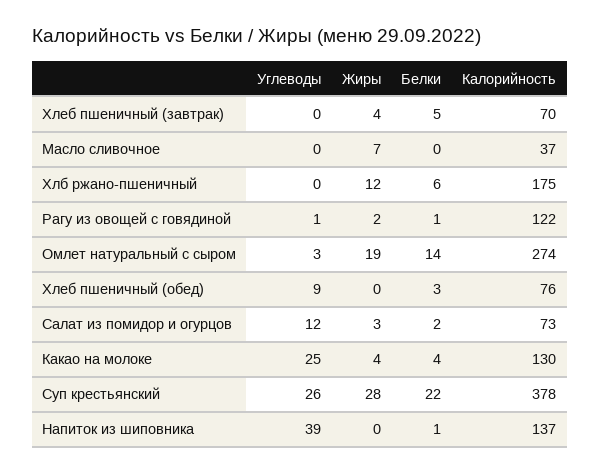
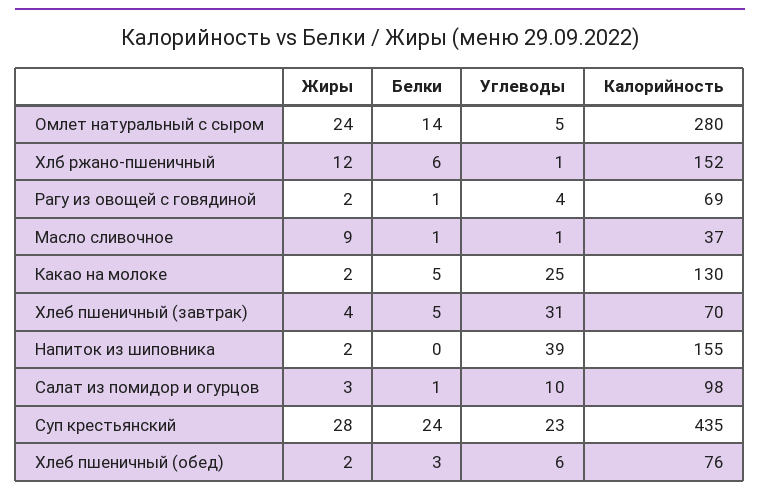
Углеводы, Хлеб пшеничный (завтрак): 0 -> 31
Углеводы, Масло сливочное: 0 -> 1
Жиры, Масло сливочное: 7 -> 9
Белки, Масло сливочное: 0 -> 1
Углеводы, Хлб ржано-пшеничный: 0 -> 1
Калорийность, Хлб ржано-пшеничный: 175 -> 152
Углеводы, Рагу из овощей с говядиной: 1 -> 4
Калорийность, Рагу из овощей с говядиной: 122 -> 69
Углеводы, Омлет натуральный с сыром: 3 -> 5
Жиры, Омлет натуральный с сыром: 19 -> 24
Калорийность, Омлет натуральный с сыром: 274 -> 280
Углеводы, Хлеб пшеничный (обед): 9 -> 6
Жиры, Хлеб пшеничный (обед): 0 -> 2
Углеводы, Салат из помидор и огурцов: 12 -> 10
Белки, Салат из помидор и огурцов: 2 -> 1
Калорийность, Салат из помидор и огурцов: 73 -> 98
Жиры, Какао на молоке: 4 -> 2
Белки, Какао на молоке: 4 -> 5
Углеводы, Суп крестьянский: 26 -> 23
Белки, Суп крестьянский: 22 -> 24
Калорийность, Суп крестьянский: 378 -> 435
Жиры, Напиток из шиповника: 0 -> 2
Белки, Напиток из шиповника: 1 -> 0
Калорийность, Напиток из шиповника: 137 -> 155

